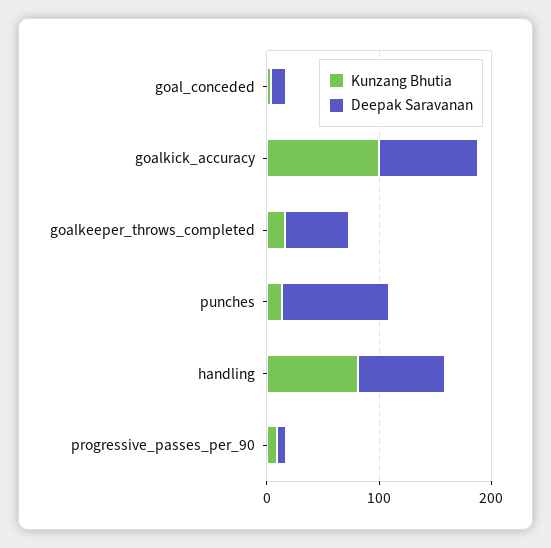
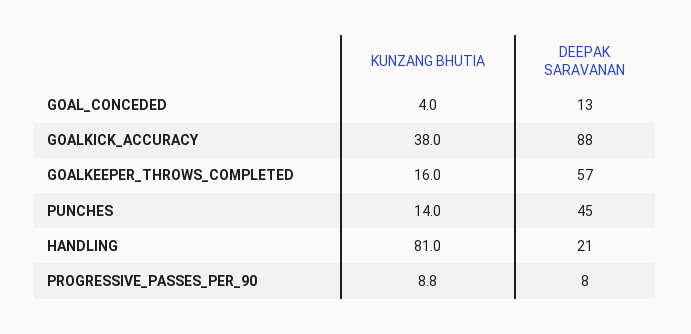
Kunzang Bhutia, goalkick_accuracy: 100 -> 38
Deepak Saravanan, punches: 100 -> 45
Deepak Saravanan, handling: 80 -> 21

